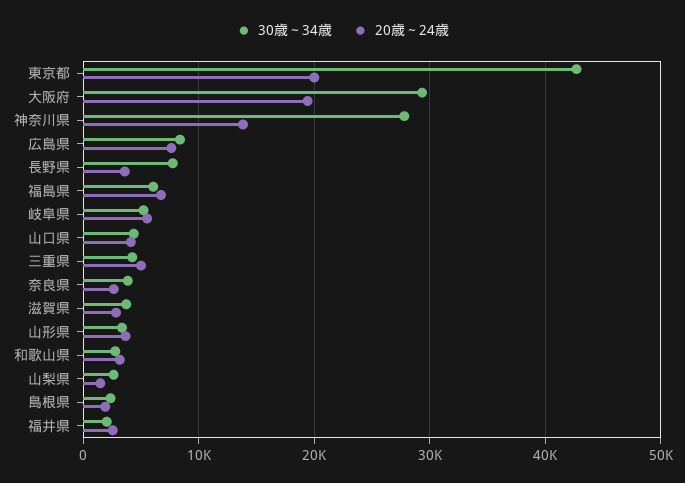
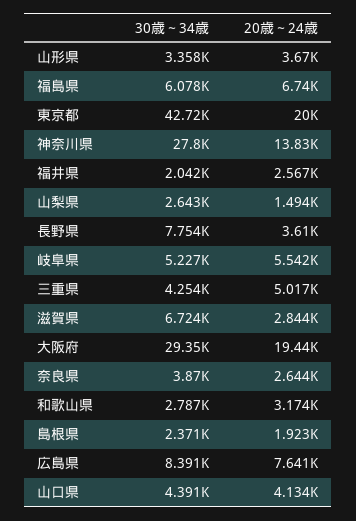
30歳～34歳, 滋賀県: 4000 -> 6724

